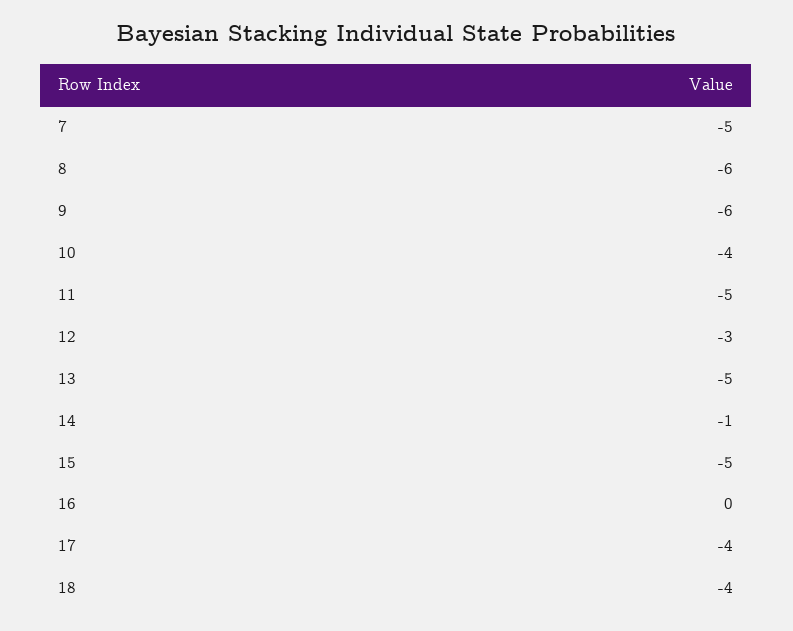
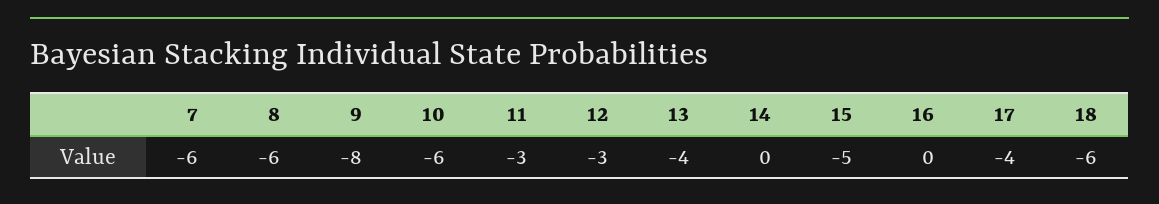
7: -5 -> -6
9: -6 -> -8
10: -4 -> -6
11: -5 -> -3
13: -5 -> -4
14: -1 -> 0
18: -4 -> -6

